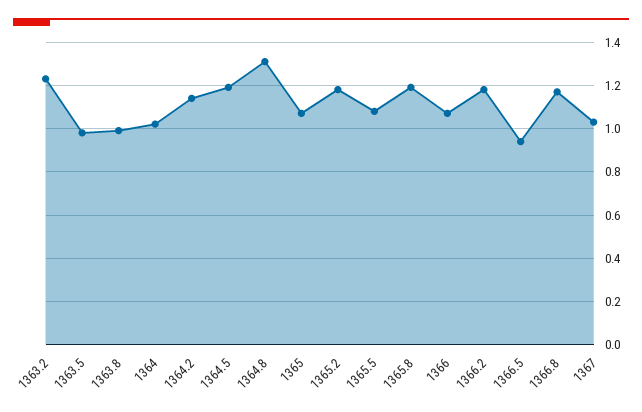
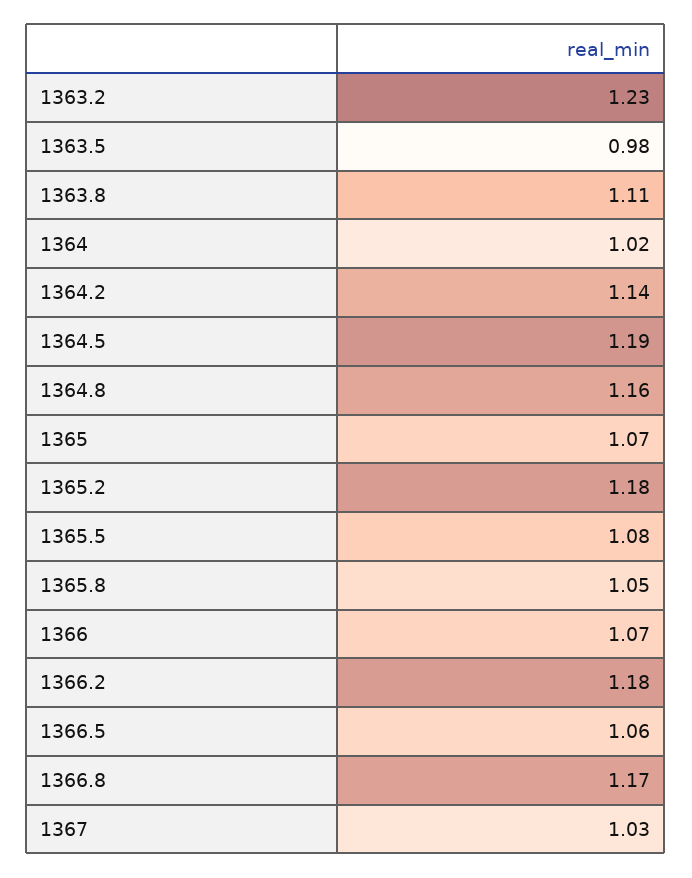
1363.8: 1 -> 1.11
1364.8: 1.3 -> 1.16
1365.8: 1.2 -> 1.05
1366.5: 0.95 -> 1.06

